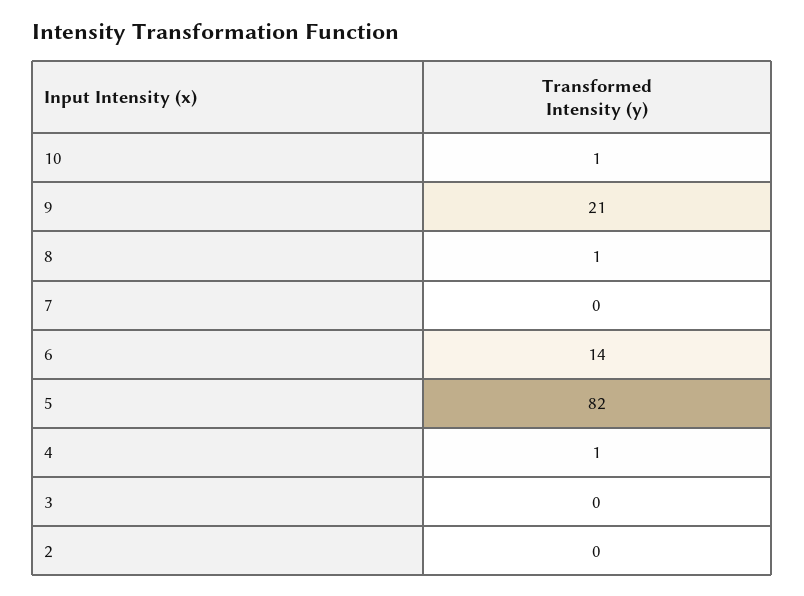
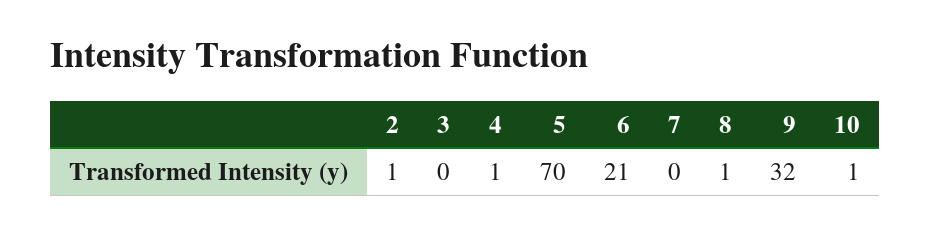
9: 21 -> 32
6: 14 -> 21
5: 82 -> 70
2: 0 -> 1

